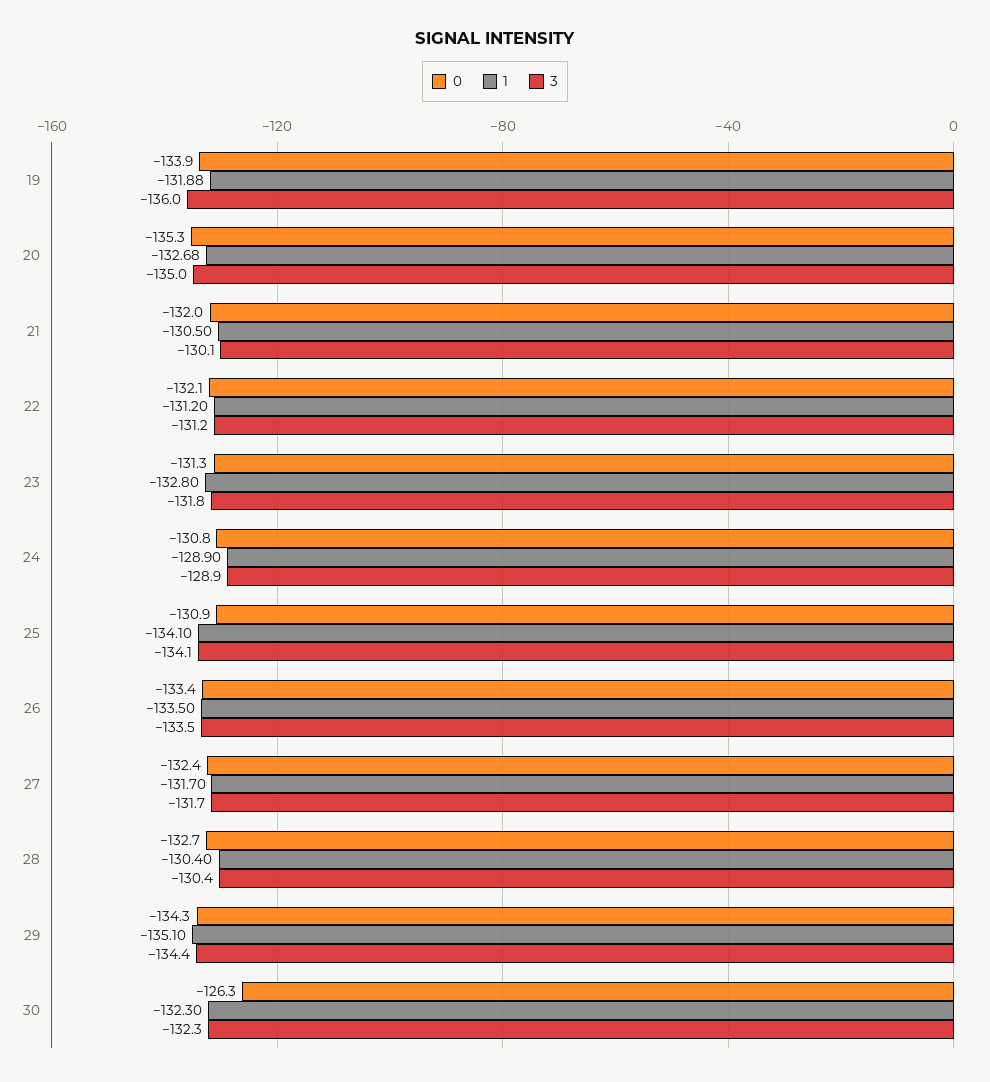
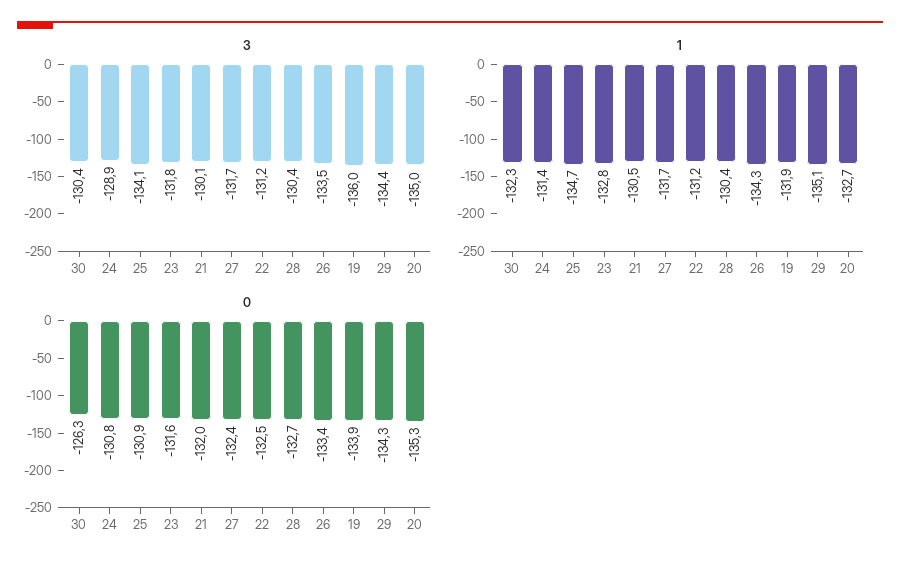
0, 22: -132.1 -> -132.5
0, 23: -131.3 -> -131.6
1, 24: -128.9 -> -131.4
1, 25: -134.1 -> -134.7
1, 26: -133.5 -> -134.3
3, 30: -132.3 -> -130.4

